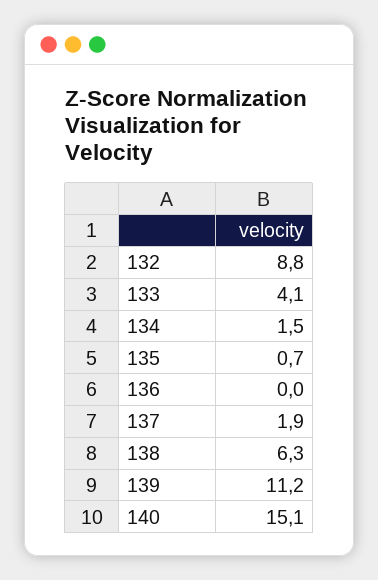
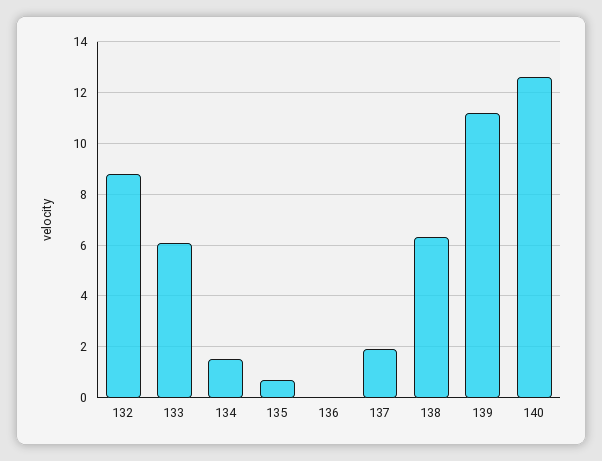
133: 4.1 -> 6
140: 15.1 -> 12.5

